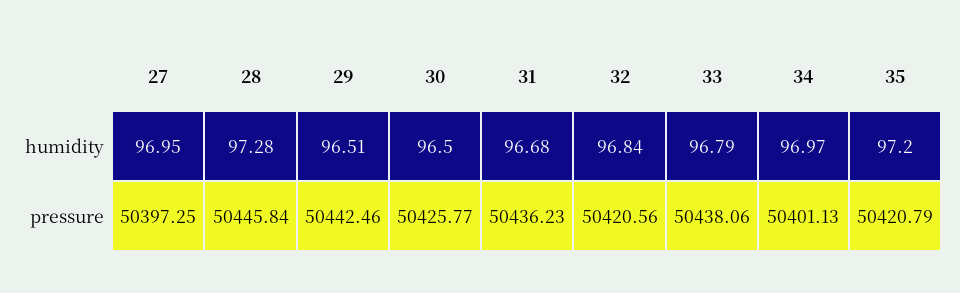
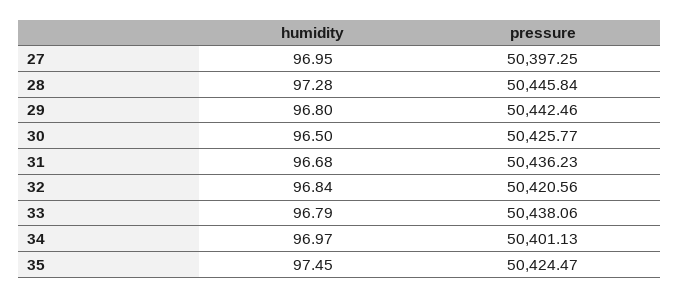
29, humidity: 96.51 -> 96.8
35, humidity: 97.2 -> 97.45
35, pressure: 50420.79 -> 50424.47

